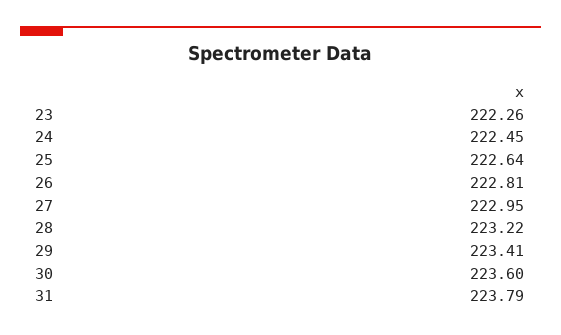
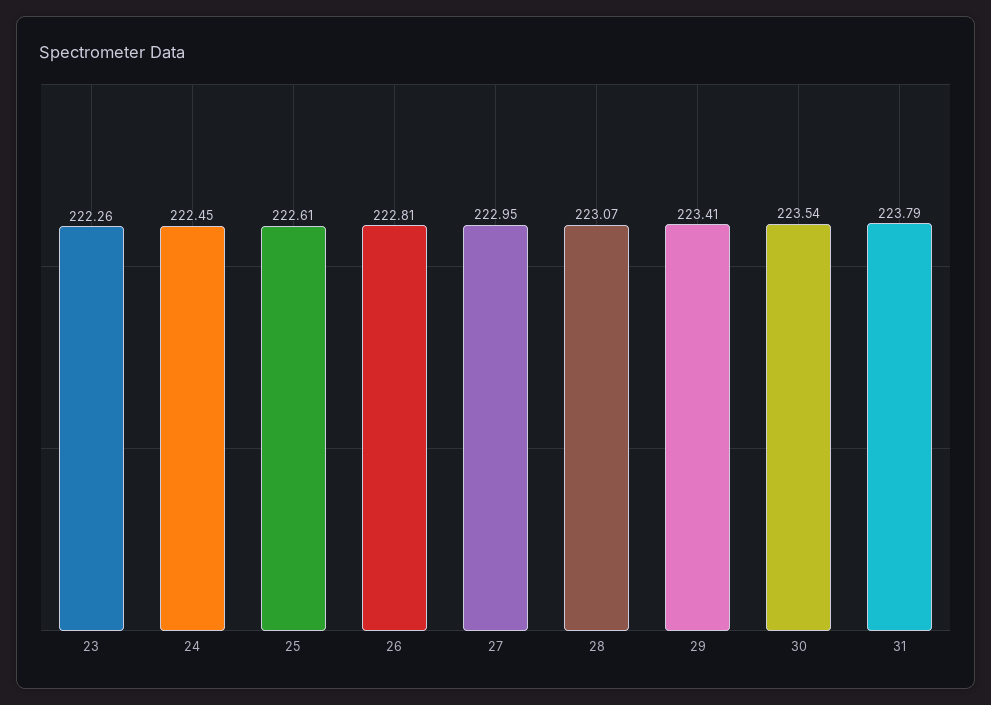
25: 222.64 -> 222.61
28: 223.22 -> 223.07
30: 223.6 -> 223.54

